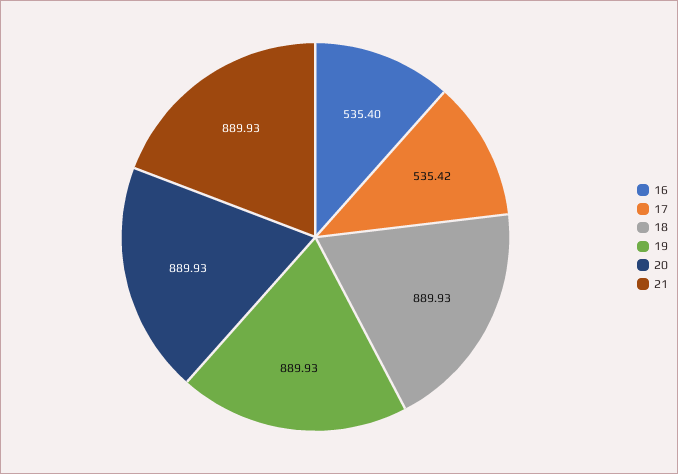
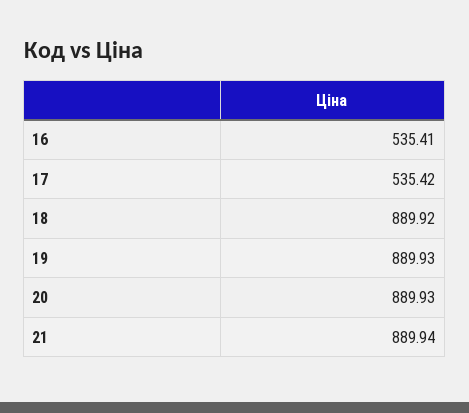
16: 535.4 -> 535.41
18: 889.93 -> 889.92
21: 889.93 -> 889.94

